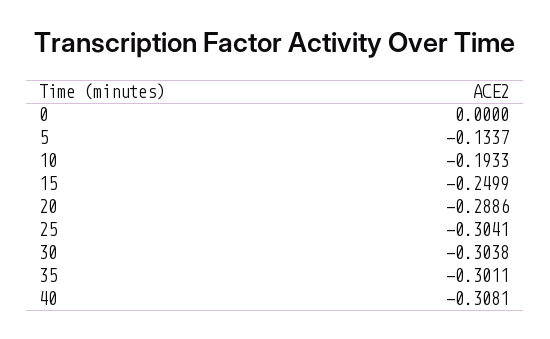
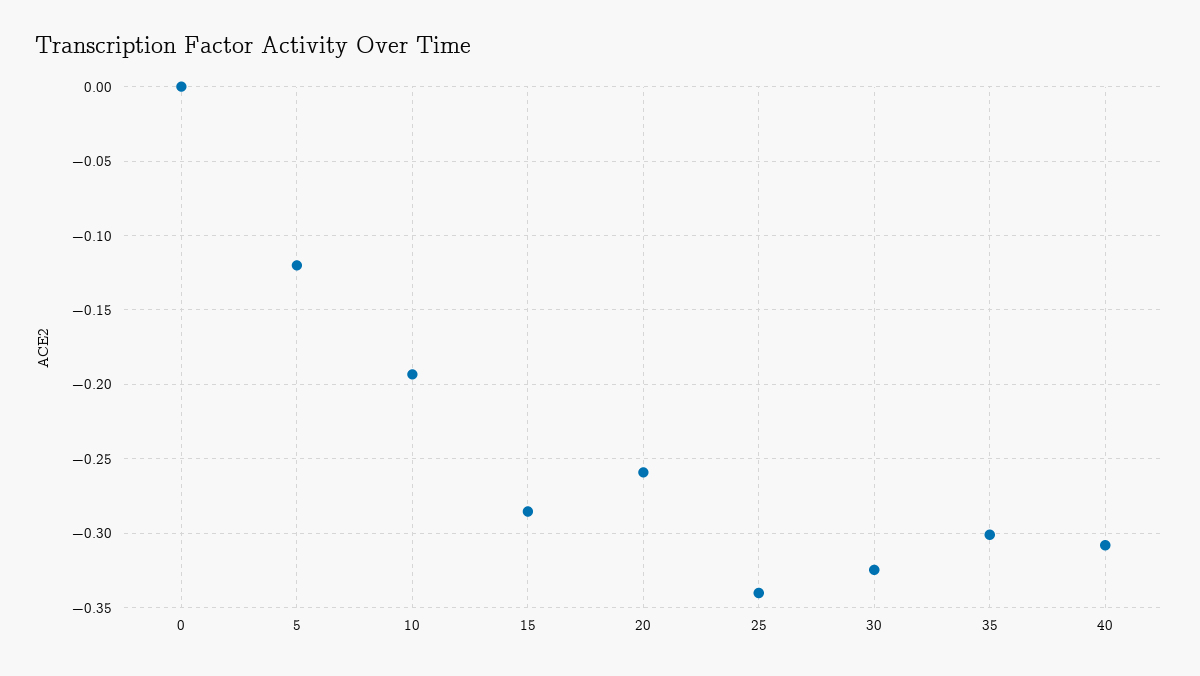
5: -0.1337 -> -0.12
15: -0.2499 -> -0.285
20: -0.2886 -> -0.26
25: -0.3041 -> -0.34
30: -0.3038 -> -0.325

